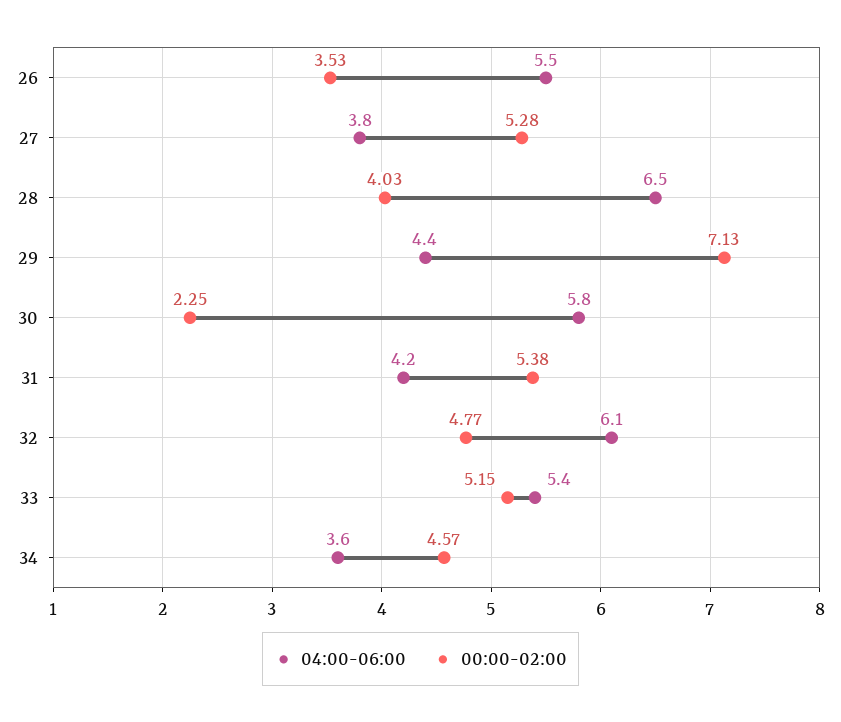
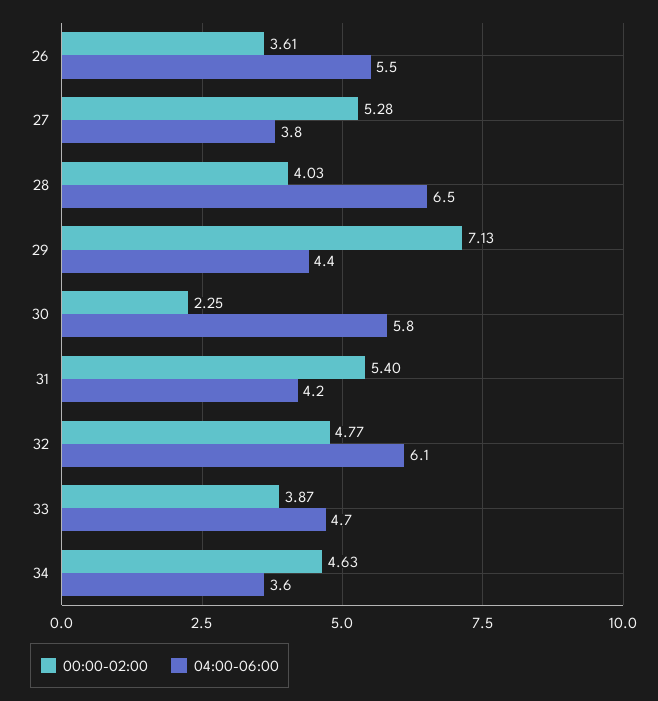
00:00-02:00, 26: 3.53 -> 3.61
00:00-02:00, 31: 5.38 -> 5.4
04:00-06:00, 33: 5.4 -> 4.7
00:00-02:00, 33: 5.15 -> 3.87
00:00-02:00, 34: 4.57 -> 4.63

